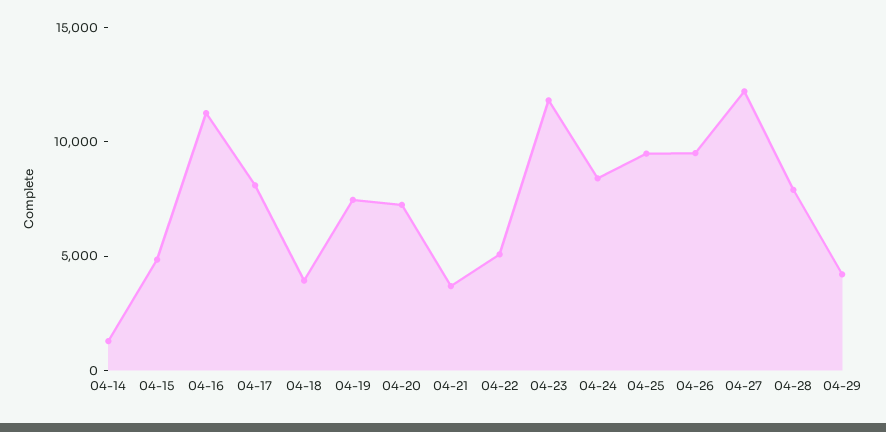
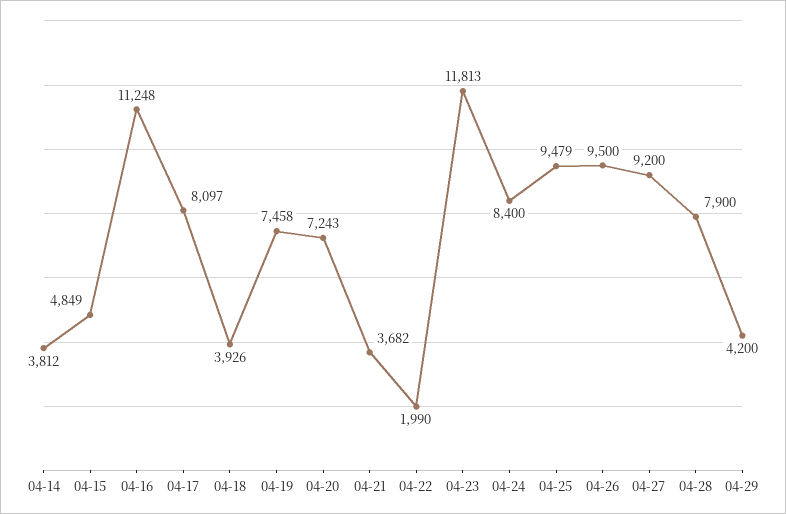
04-14: 1000 -> 3812
04-22: 5000 -> 1990
04-27: 12000 -> 9200

